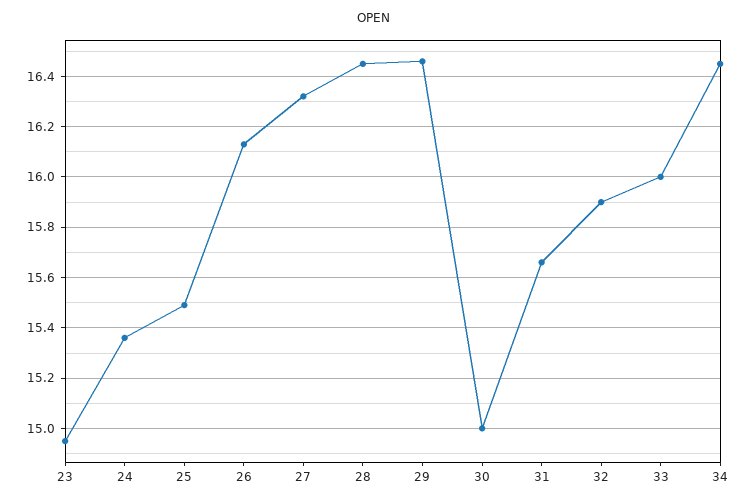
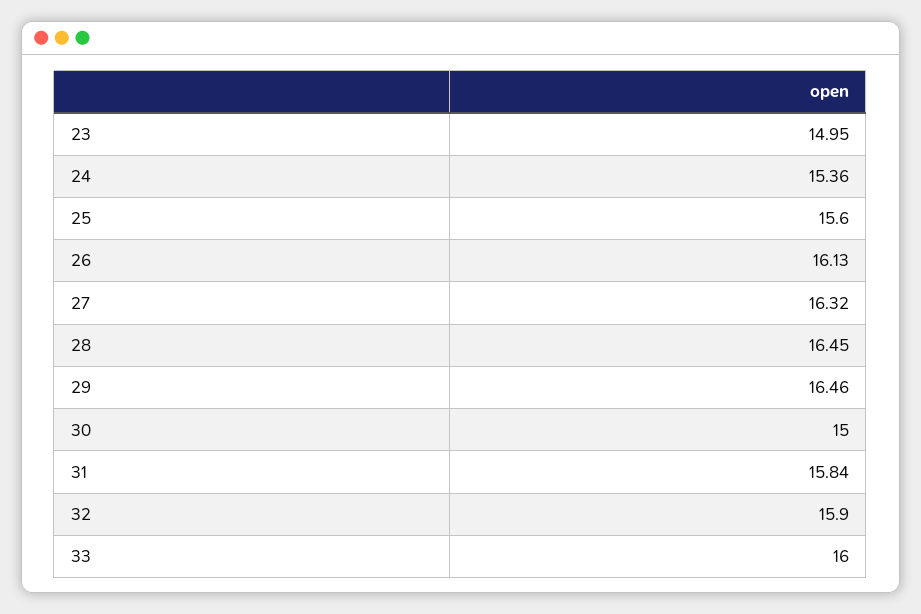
25: 15.5 -> 15.6
31: 15.65 -> 15.84
34: 16.45 -> none

